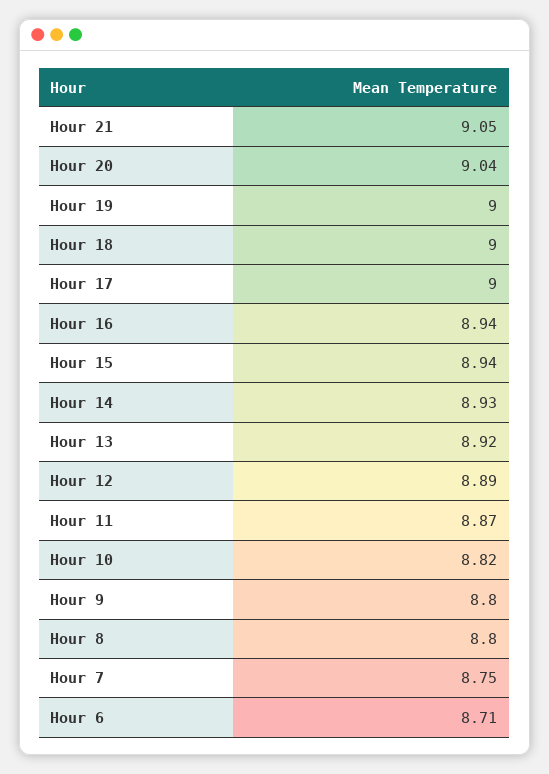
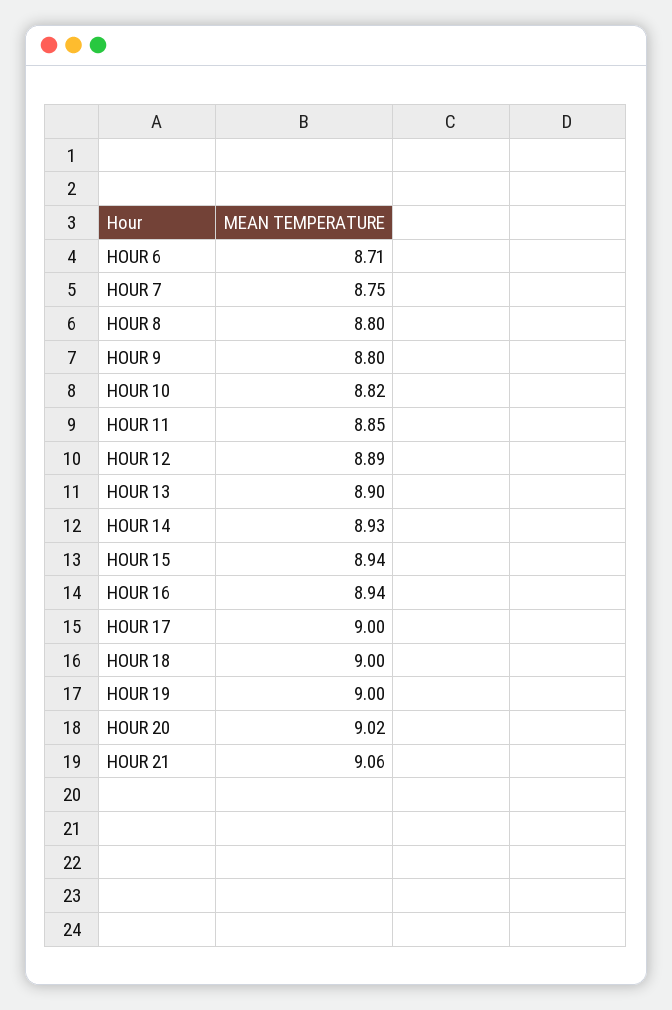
Hour 21: 9.05 -> 9.06
Hour 20: 9.04 -> 9.02
Hour 13: 8.92 -> 8.9
Hour 11: 8.87 -> 8.85

